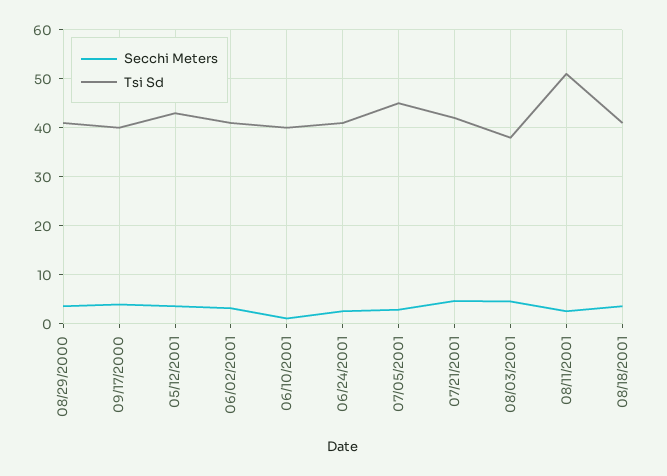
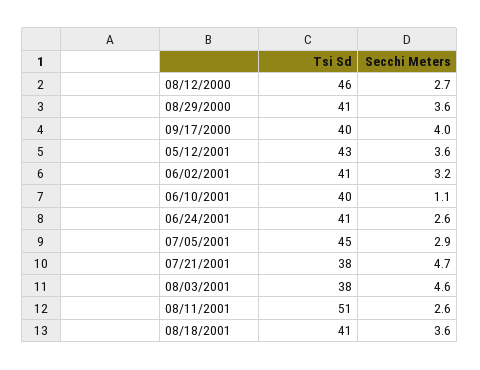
Tsi Sd, 07/21/2001: 42 -> 38
Tsi Sd, 08/12/2000: none -> 46
Secchi Meters, 08/12/2000: none -> 2.7

